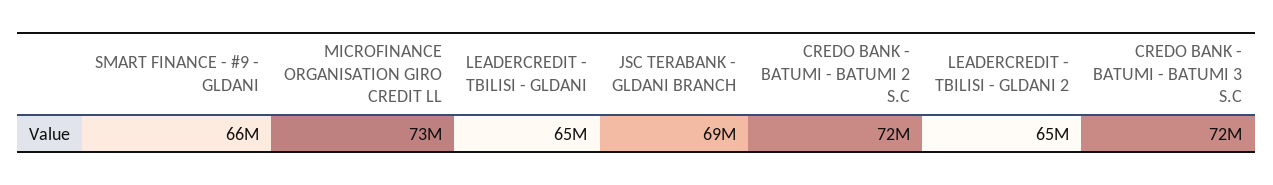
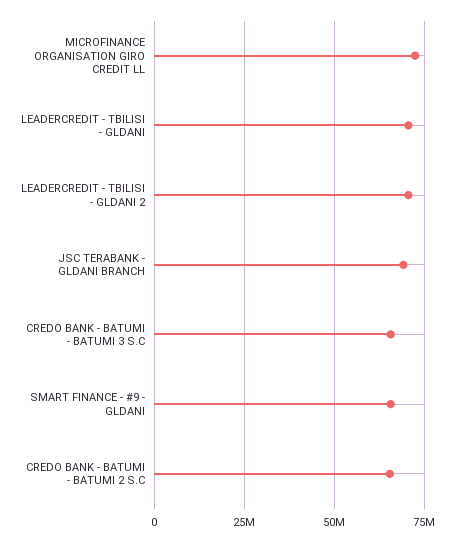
LEADERCREDIT - TBILISI - GLDANI: 65000000 -> 70000000
CREDO BANK - BATUMI - BATUMI 2 S.C: 72000000 -> 65000000
LEADERCREDIT - TBILISI - GLDANI 2: 65000000 -> 70000000
CREDO BANK - BATUMI - BATUMI 3 S.C: 72000000 -> 65000000

